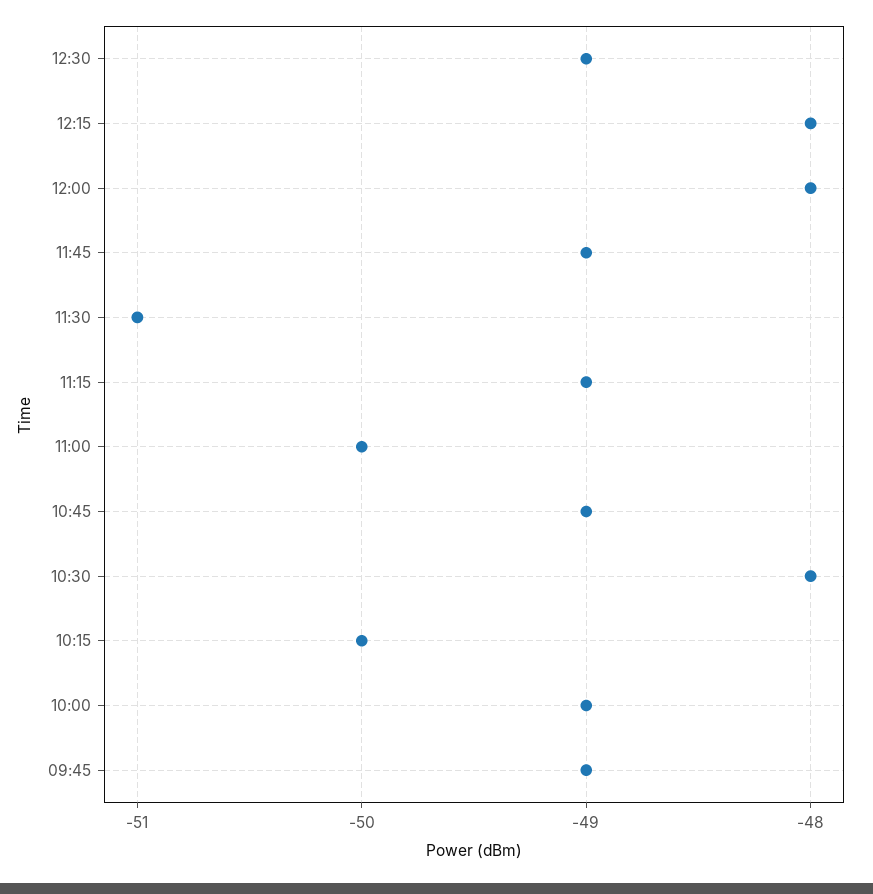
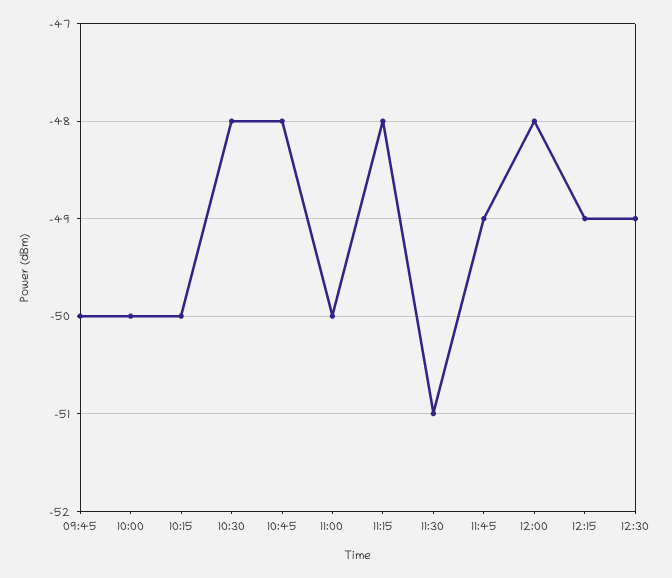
12:15: -48 -> -49
11:15: -49 -> -48
10:45: -49 -> -48
10:00: -49 -> -50
09:45: -49 -> -50

